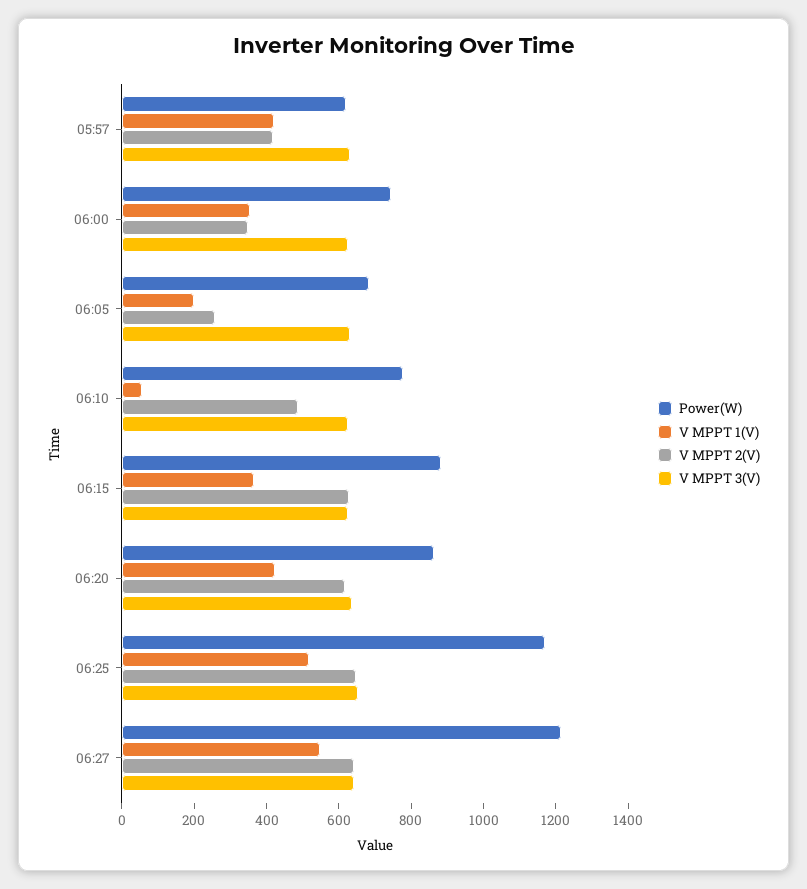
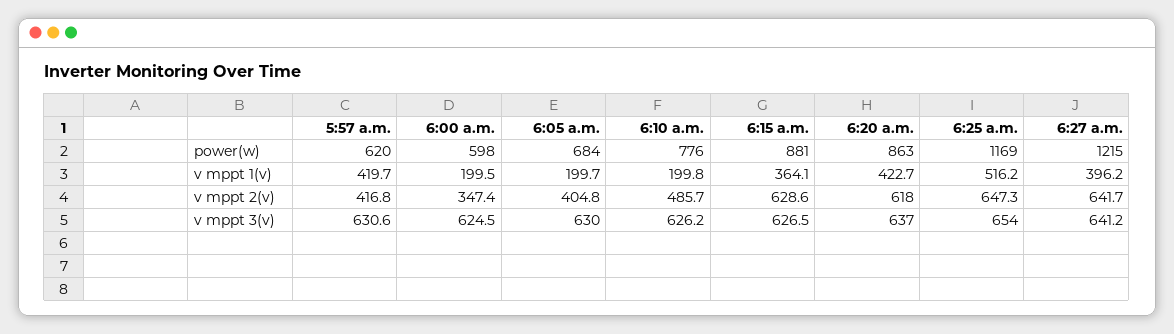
Power(W), 06:00: 750 -> 598
V MPPT 1(V), 06:00: 350 -> 199.5
V MPPT 2(V), 06:05: 250 -> 404.8
V MPPT 1(V), 06:10: 50 -> 199.8
V MPPT 1(V), 06:27: 550 -> 396.2

